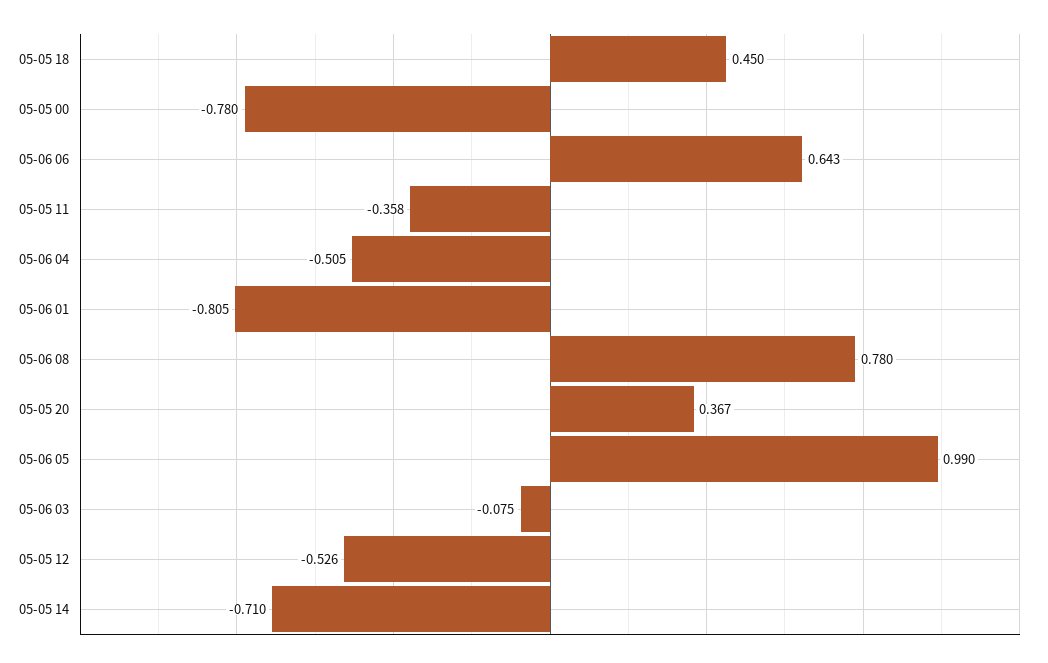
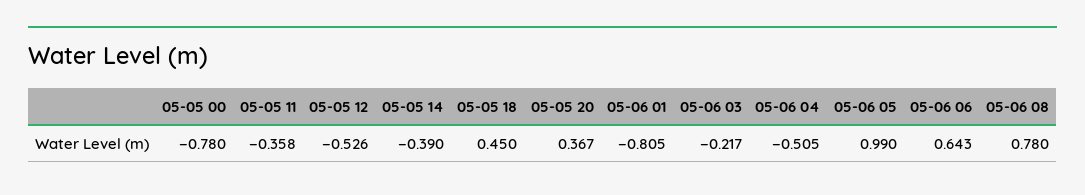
05-06 03: -0.075 -> -0.217
05-05 14: -0.71 -> -0.39

